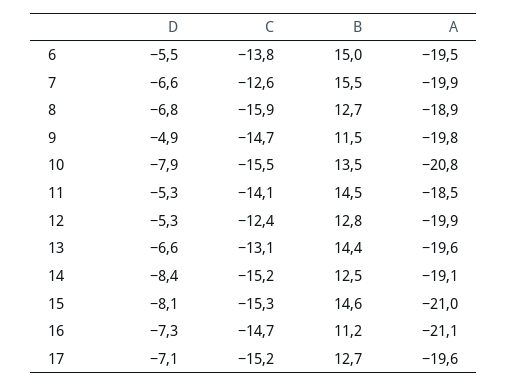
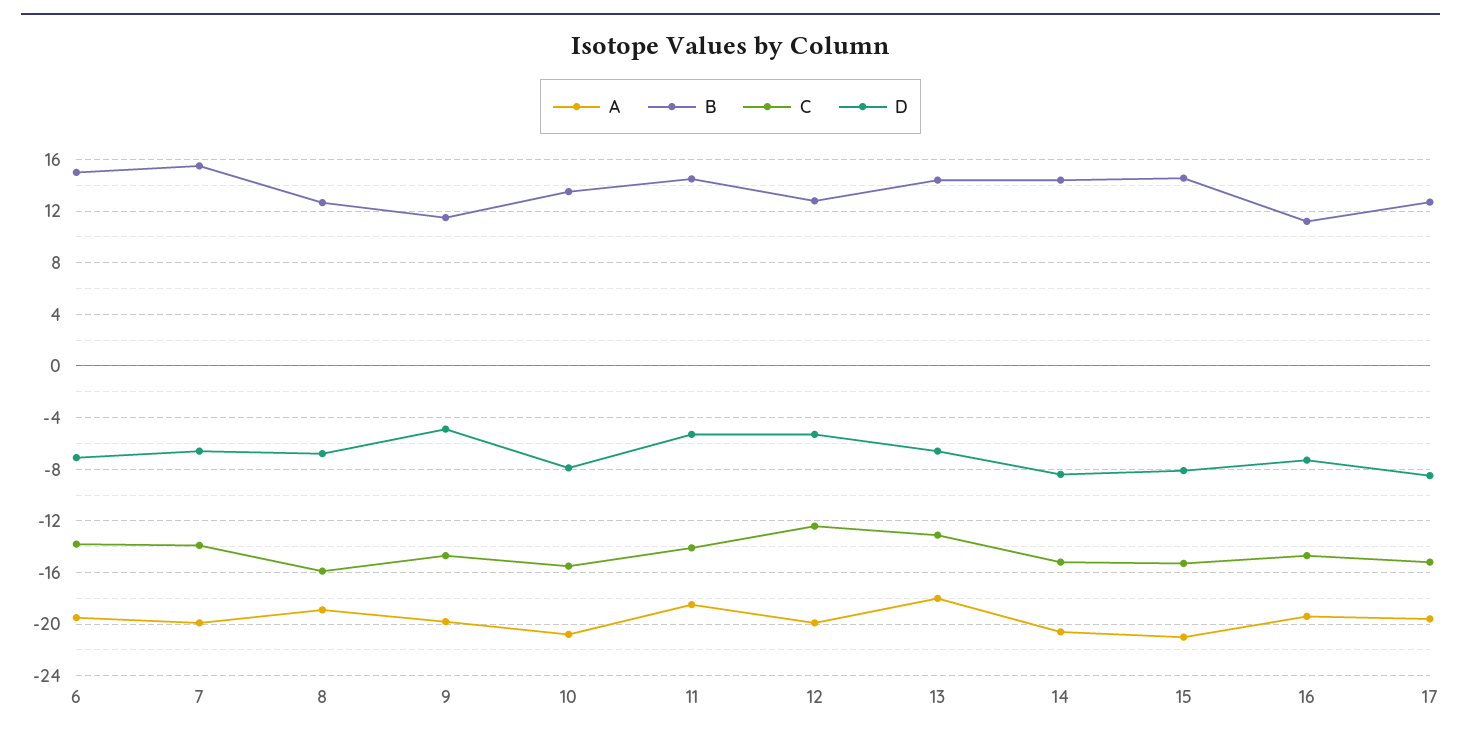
D, 6: -5.5 -> -7
C, 7: -12.6 -> -14
A, 13: -19.6 -> -18
B, 14: 12.5 -> 14.5
A, 14: -19.1 -> -20.5
A, 16: -21.1 -> -19.5
D, 17: -7.1 -> -8.5

